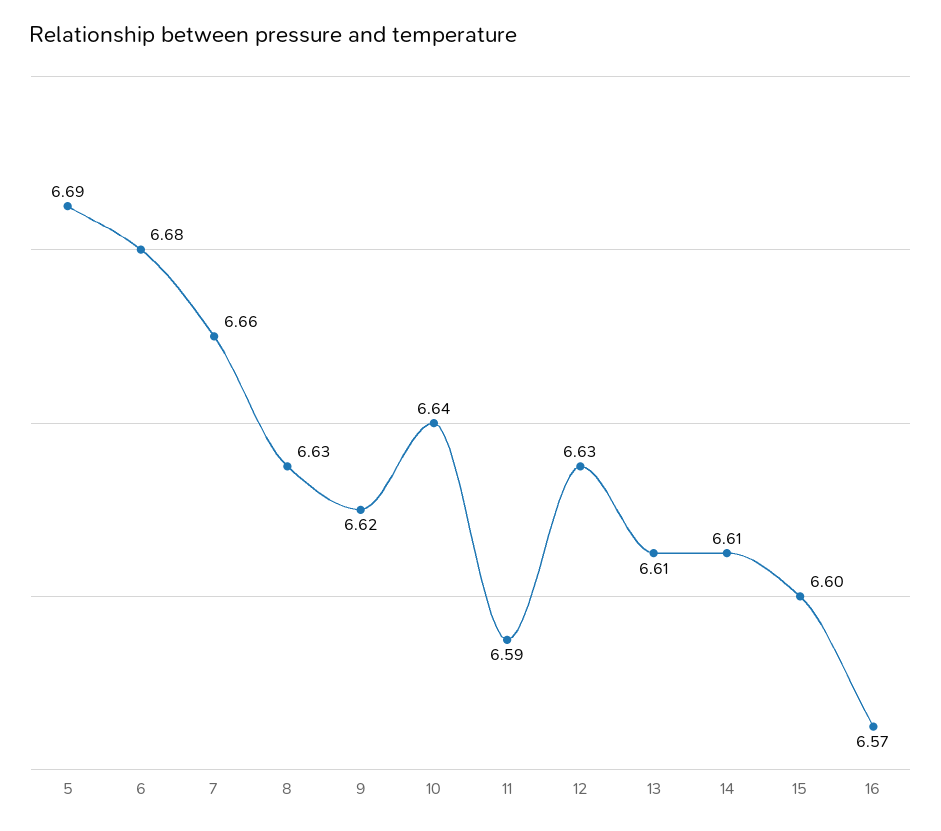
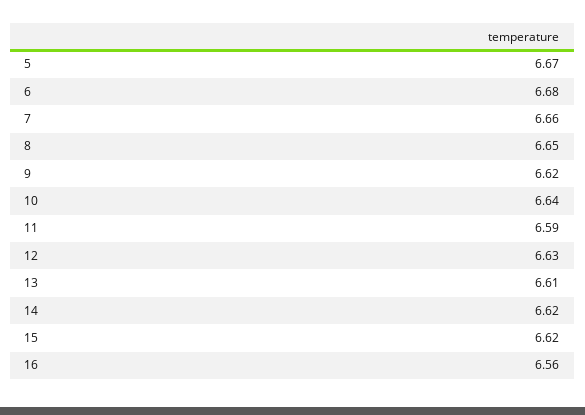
5: 6.69 -> 6.67
8: 6.63 -> 6.65
14: 6.61 -> 6.62
15: 6.6 -> 6.62
16: 6.57 -> 6.56

